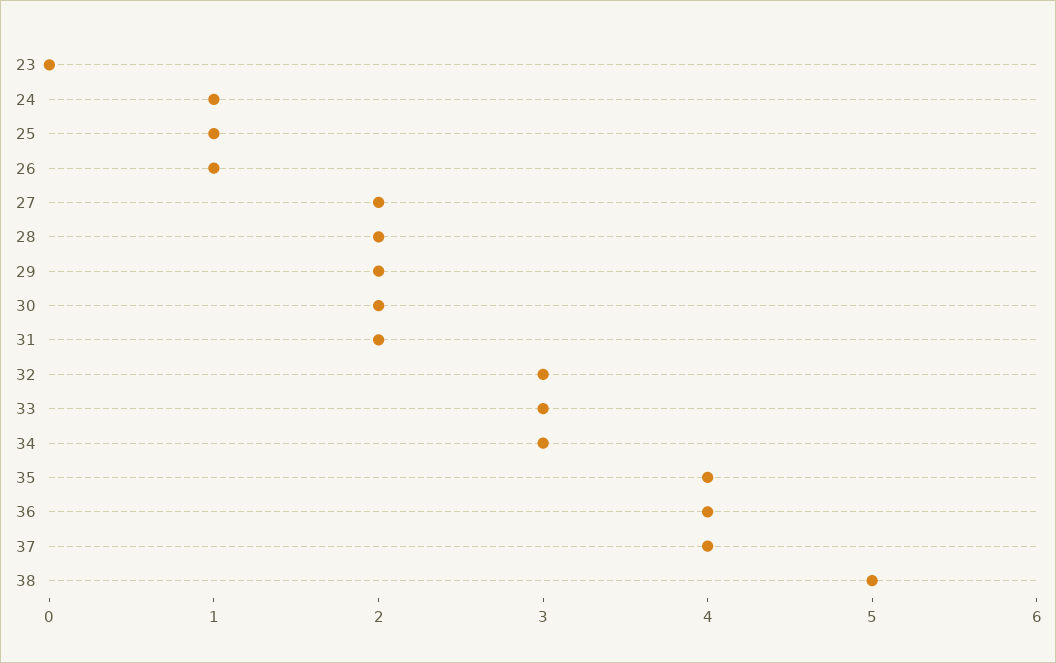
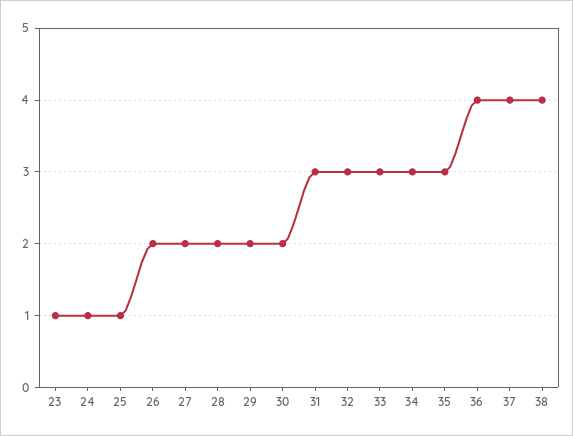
23: 0 -> 1
26: 1 -> 2
31: 2 -> 3
35: 4 -> 3
38: 5 -> 4

